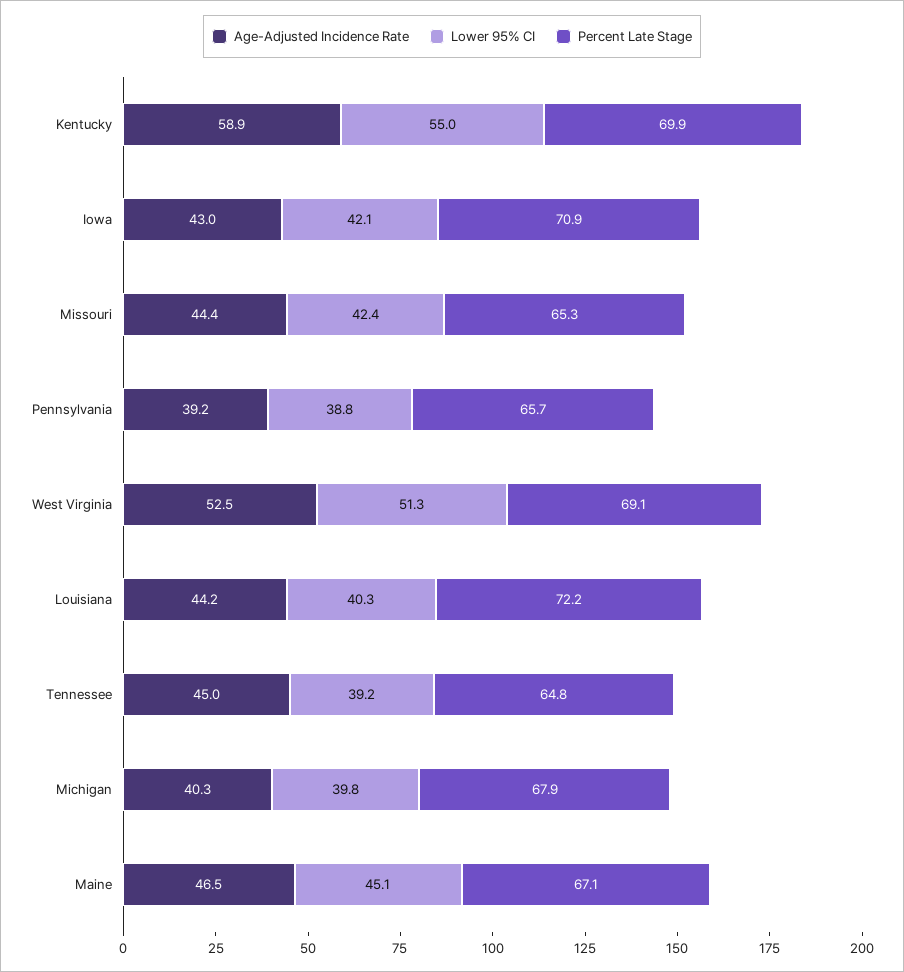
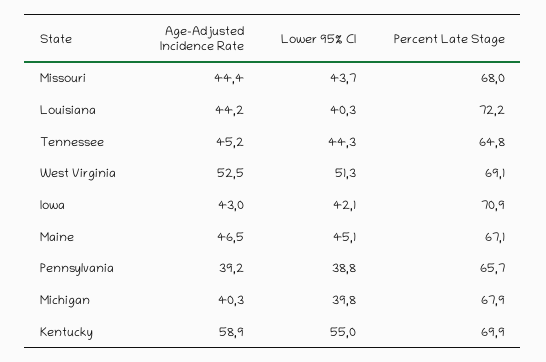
Lower 95% CI, Missouri: 42.4 -> 43.7
Percent Late Stage, Missouri: 65.3 -> 68
Age-Adjusted Incidence Rate, Tennessee: 45 -> 45.2
Lower 95% CI, Tennessee: 39.2 -> 44.3

